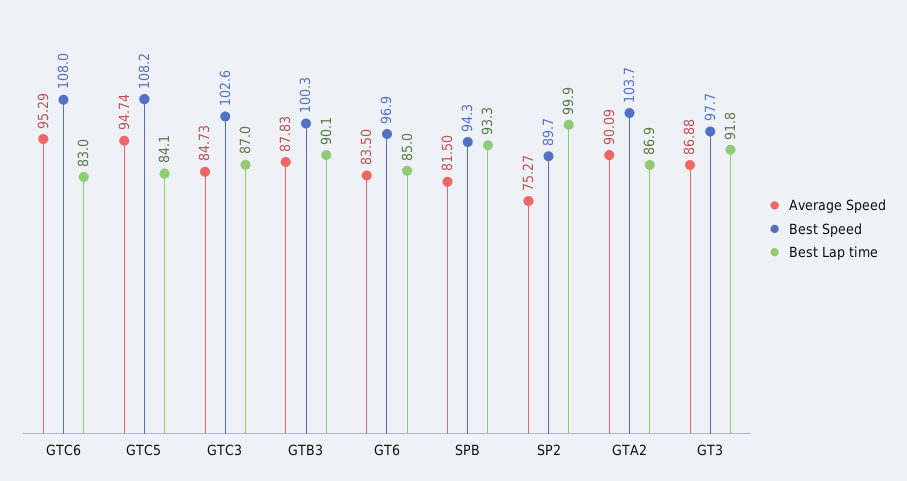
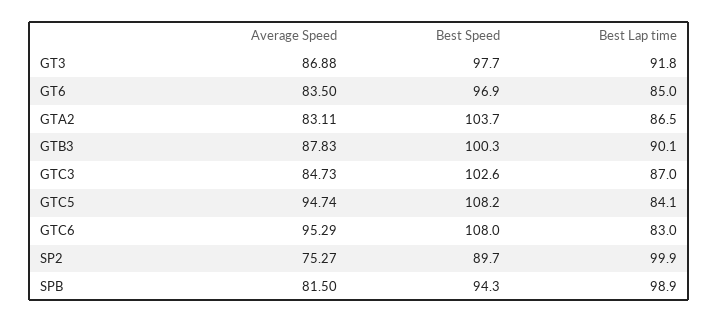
Best Lap time, SPB: 93.3 -> 98.9
Average Speed, GTA2: 90.09 -> 83.11
Best Lap time, GTA2: 86.9 -> 86.5

